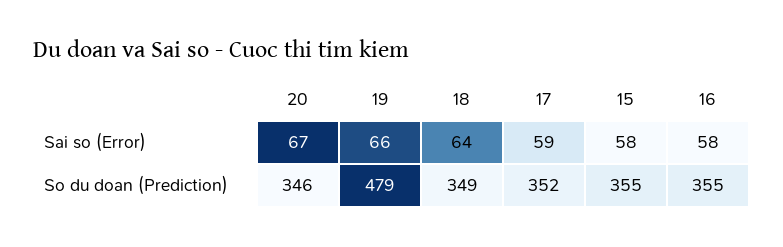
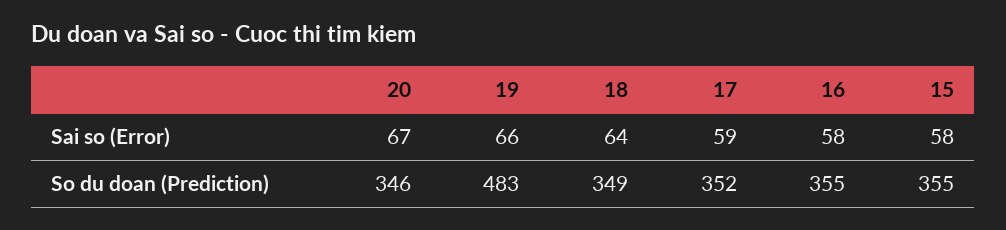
19, So du doan (Prediction): 479 -> 483

